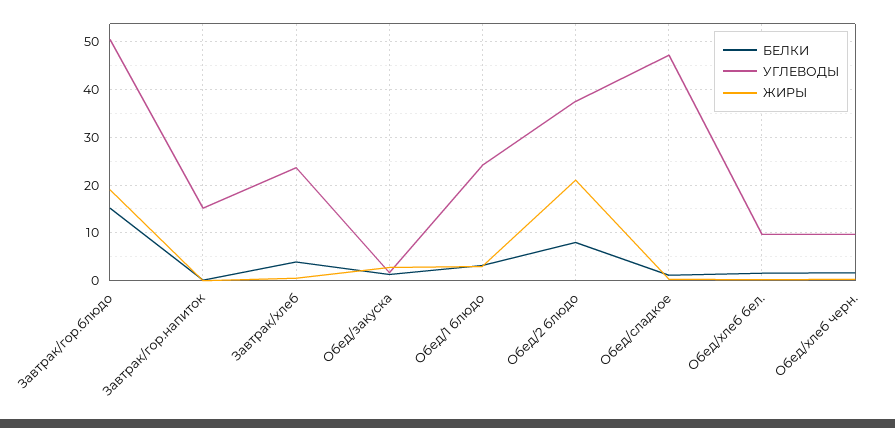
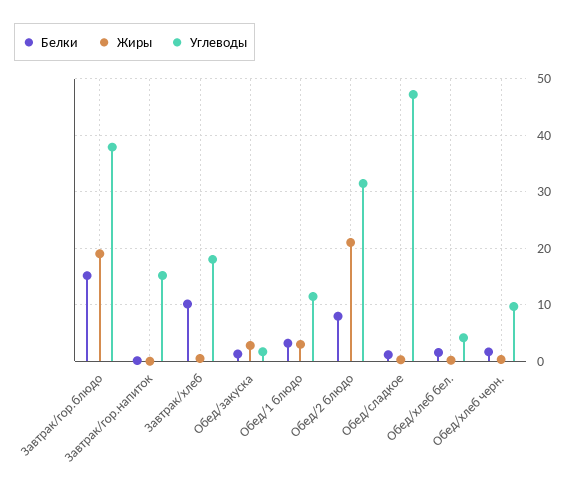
УГЛЕВОДЫ, Завтрак/гор.блюдо: 50 -> 38
БЕЛКИ, Завтрак/хлеб: 4 -> 10
УГЛЕВОДЫ, Завтрак/хлеб: 24 -> 18
УГЛЕВОДЫ, Обед/1 блюдо: 24 -> 12
УГЛЕВОДЫ, Обед/2 блюдо: 38 -> 32
УГЛЕВОДЫ, Обед/хлеб бел.: 10 -> 4

